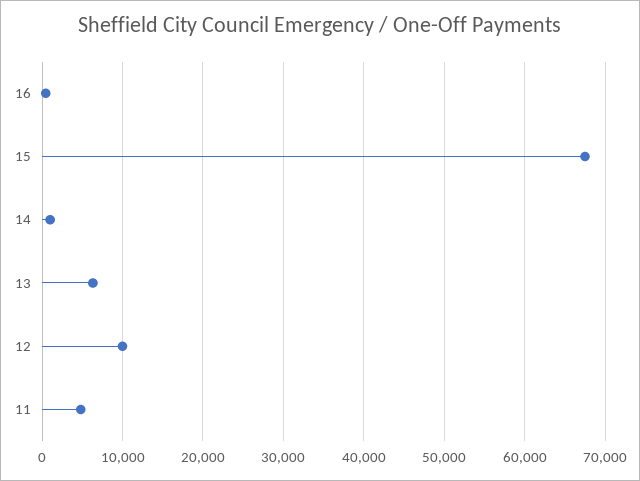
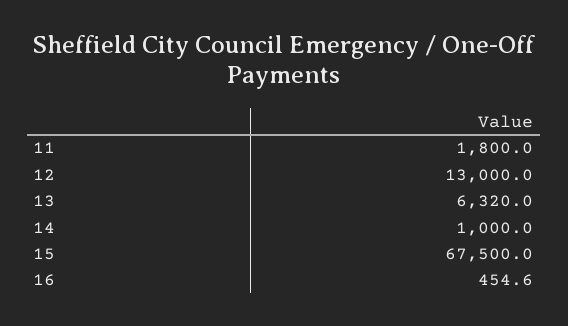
12: 10000 -> 13000
11: 5000 -> 1800

